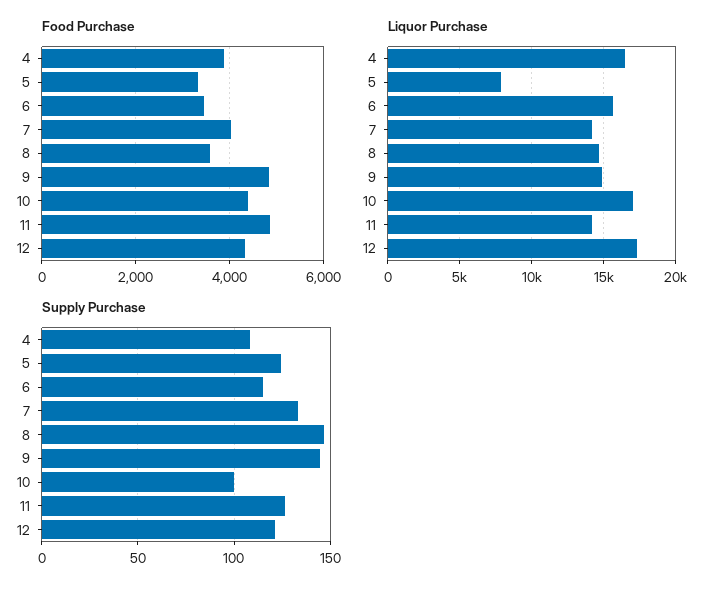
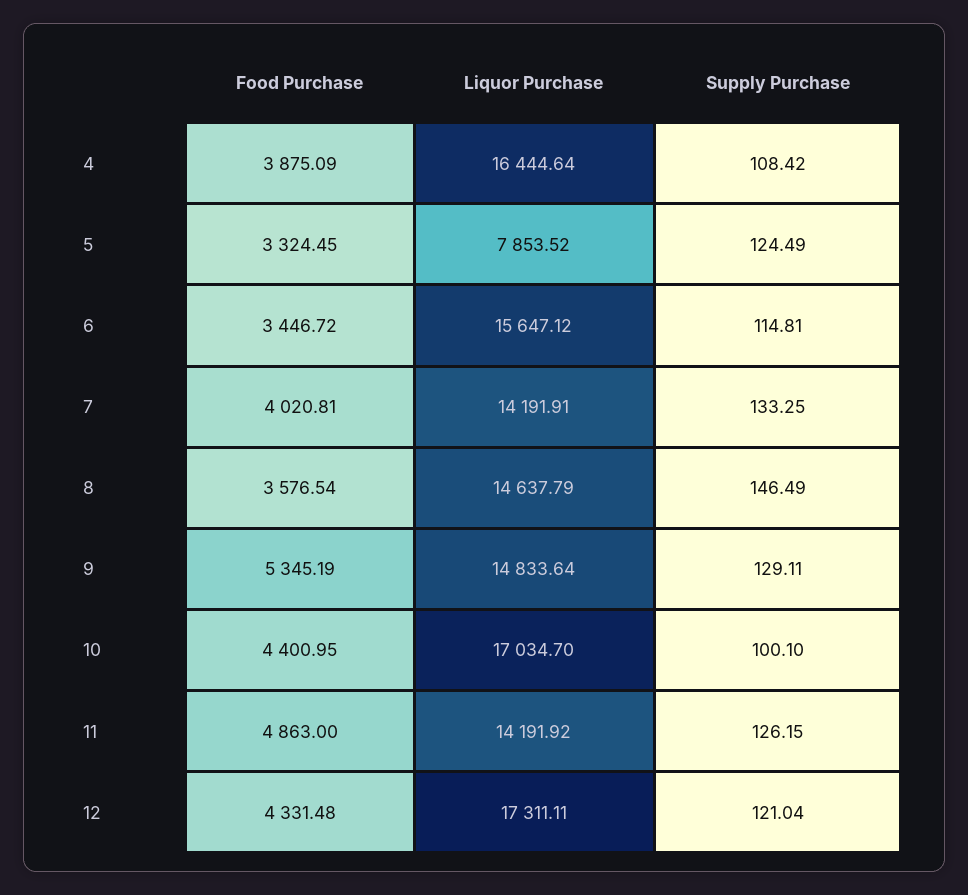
Food Purchase, 9: 4800 -> 5345.19
Supply Purchase, 9: 145 -> 129.11

